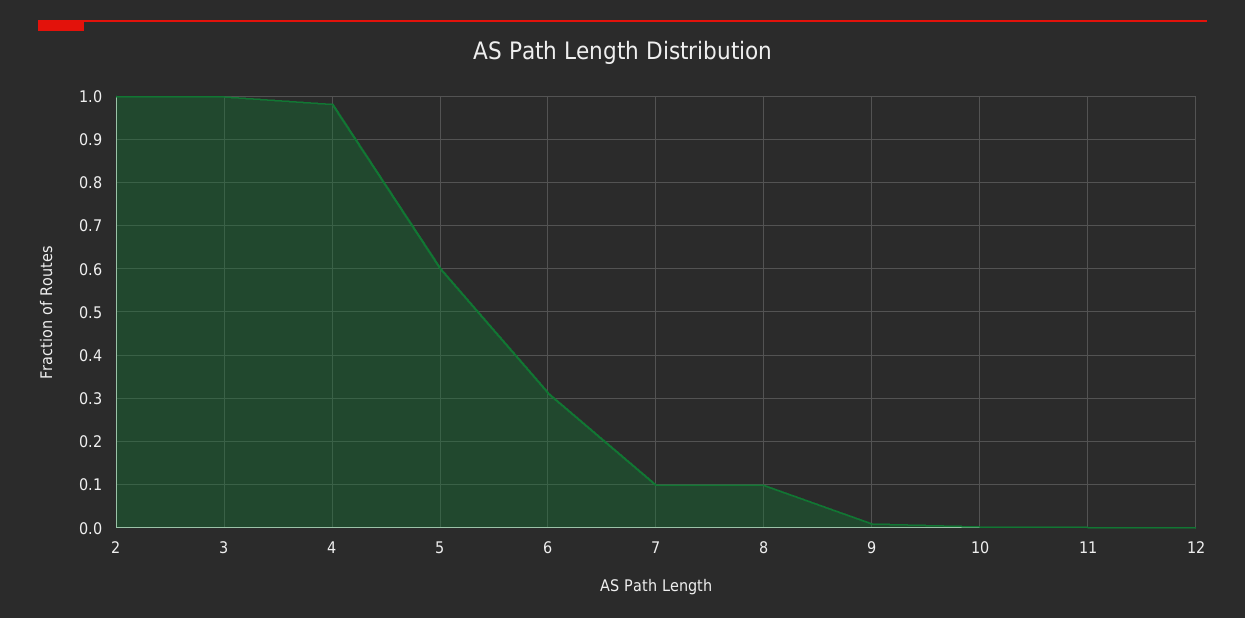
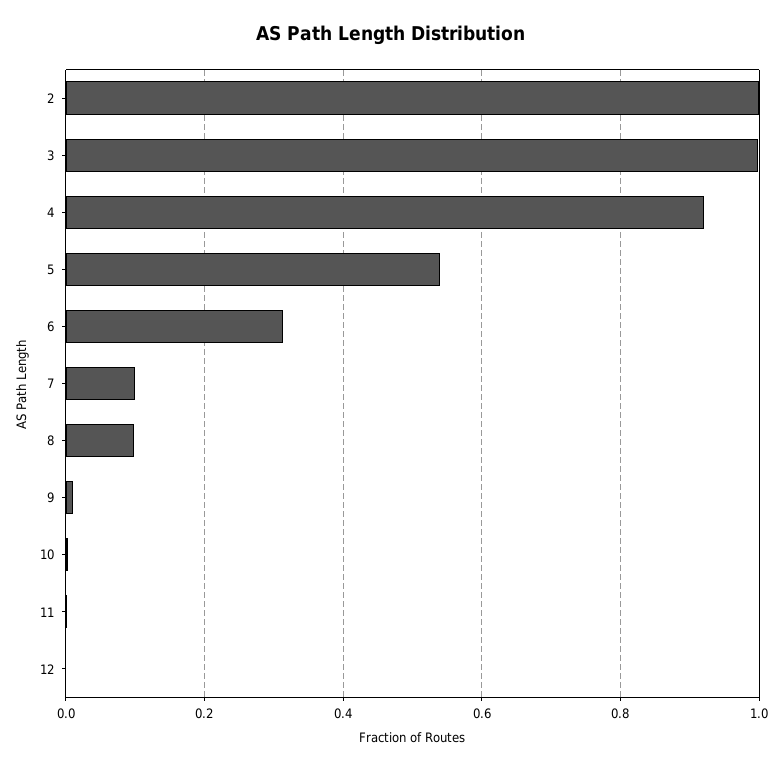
4: 0.98 -> 0.92
5: 0.6 -> 0.54

